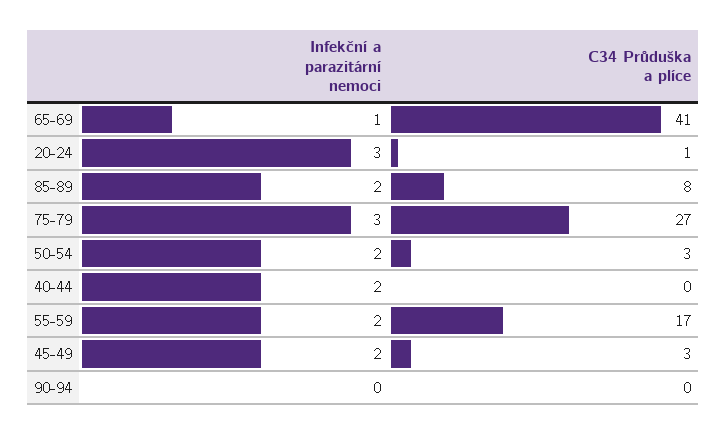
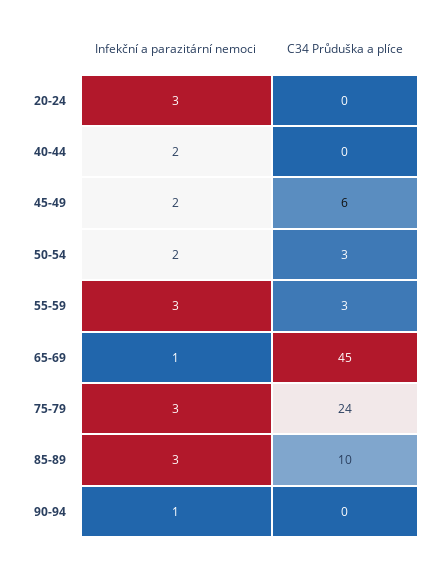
C34 Průduška a plíce, 65-69: 41 -> 45
C34 Průduška a plíce, 20-24: 1 -> 0
Infekční a parazitární nemoci, 85-89: 2 -> 3
C34 Průduška a plíce, 85-89: 8 -> 10
C34 Průduška a plíce, 75-79: 27 -> 24
Infekční a parazitární nemoci, 55-59: 2 -> 3
C34 Průduška a plíce, 55-59: 17 -> 3
C34 Průduška a plíce, 45-49: 3 -> 6
Infekční a parazitární nemoci, 90-94: 0 -> 1

